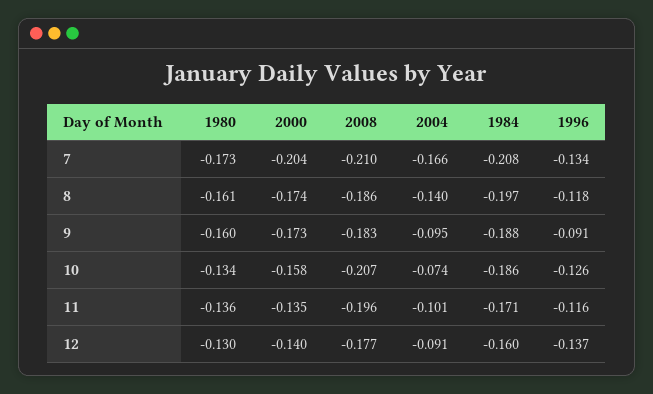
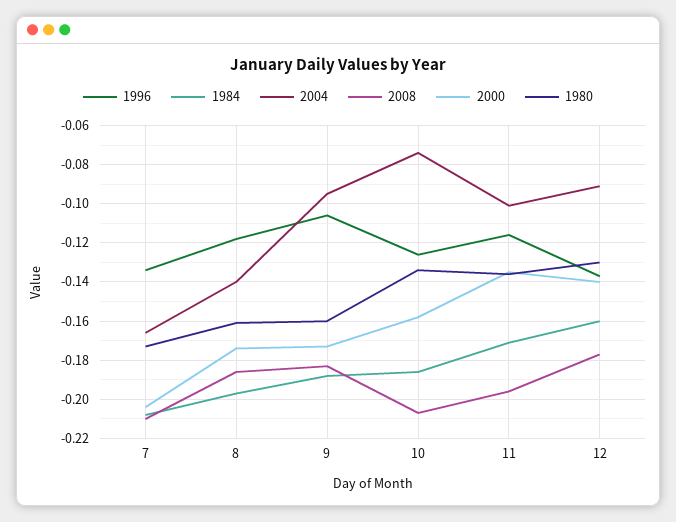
1996, 9: -0.091 -> -0.105

